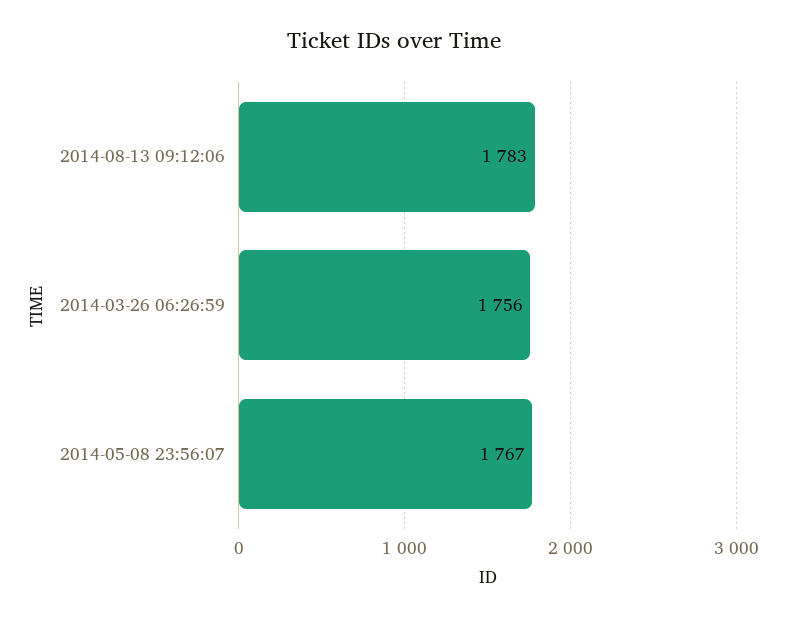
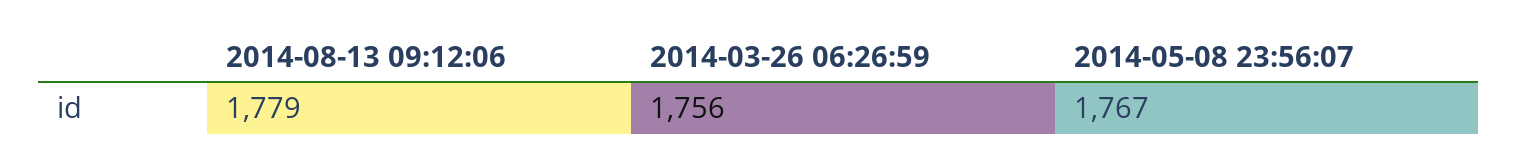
2014-08-13 09:12:06: 1783 -> 1779

